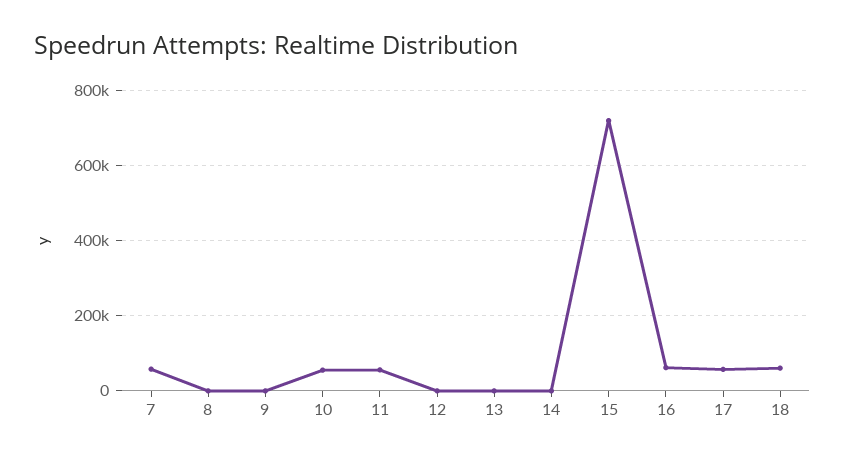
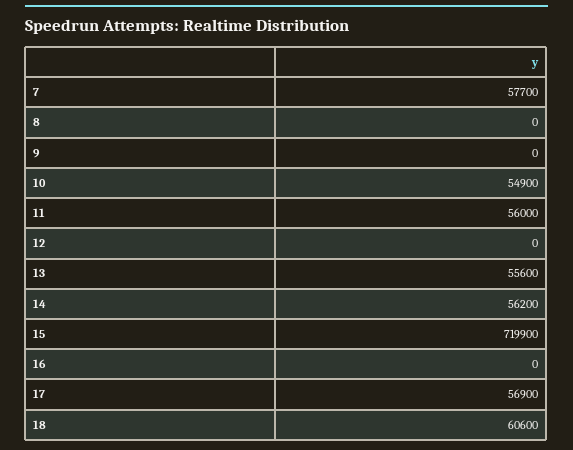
13: 0 -> 55600
14: 0 -> 56200
16: 60000 -> 0

